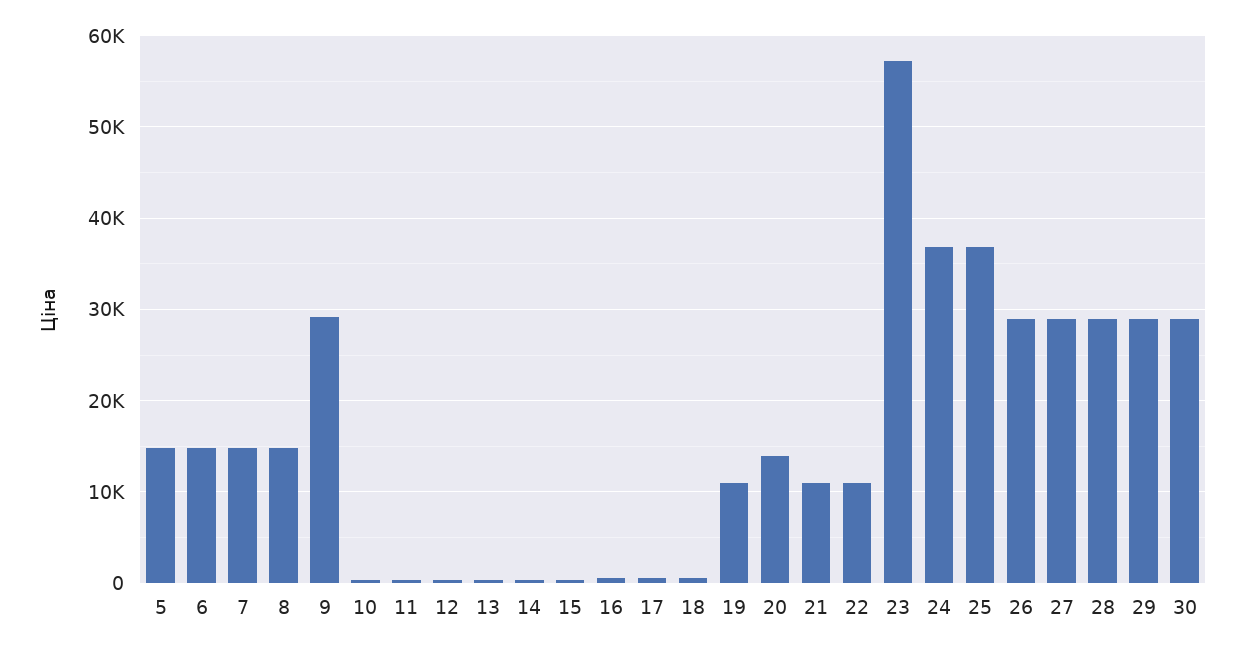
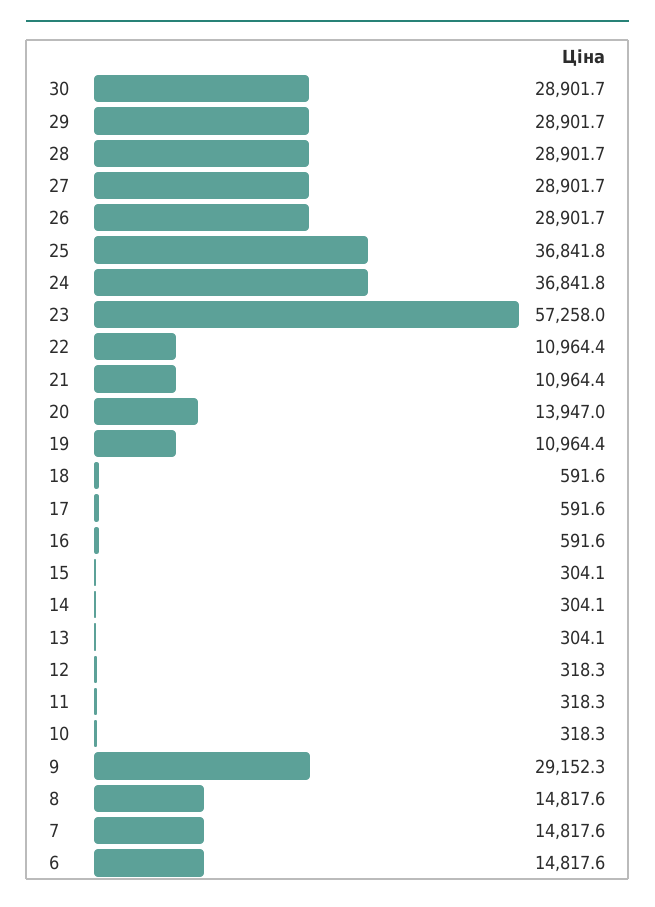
5: 15000 -> none

